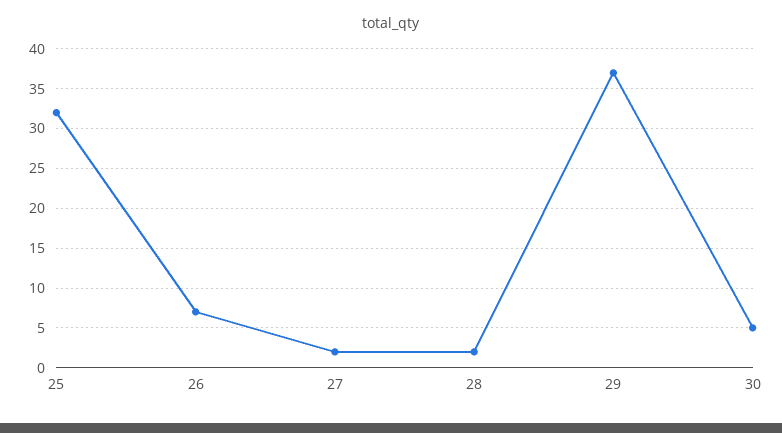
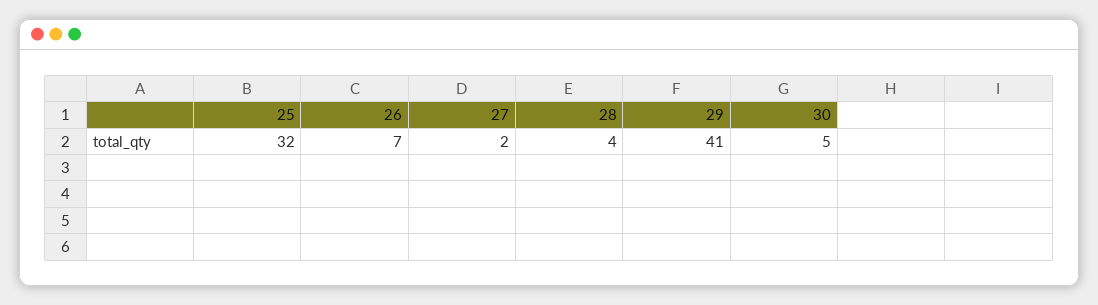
28: 2 -> 4
29: 37 -> 41

